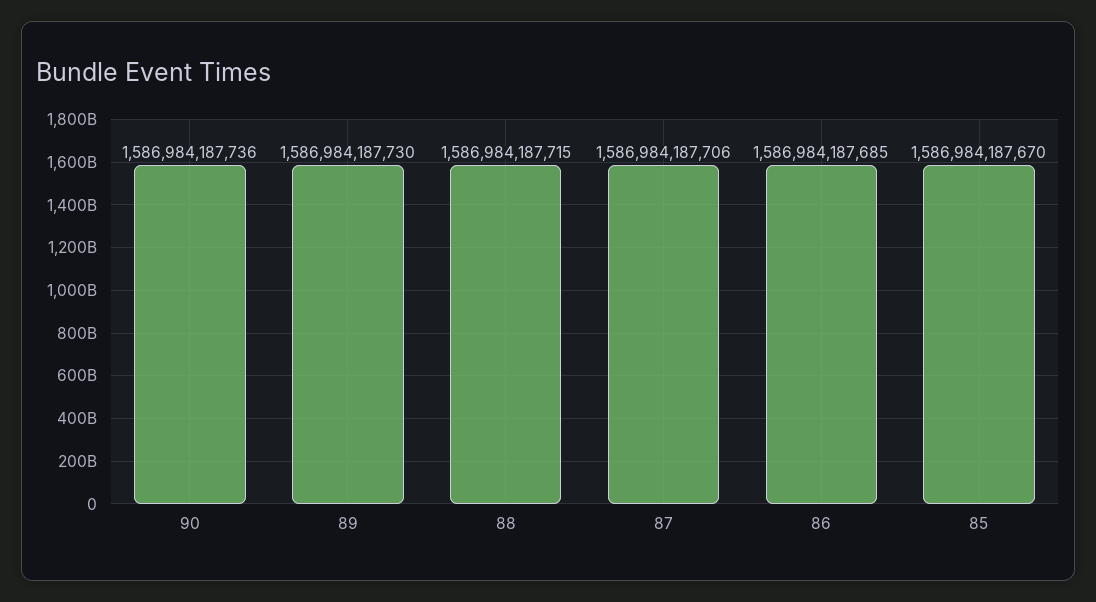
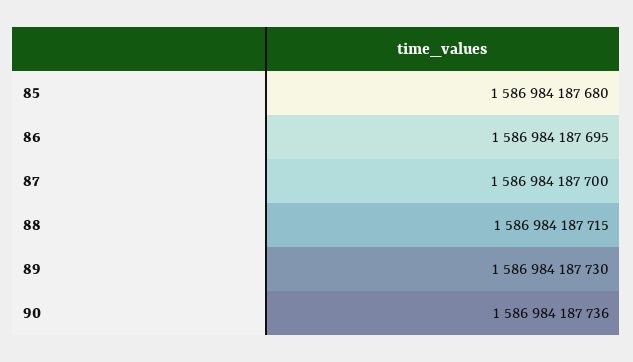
87: 1586984187706 -> 1586984187700
86: 1586984187685 -> 1586984187695
85: 1586984187670 -> 1586984187680

